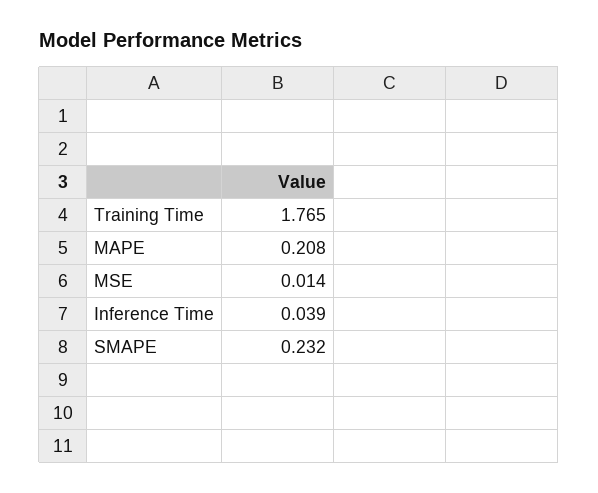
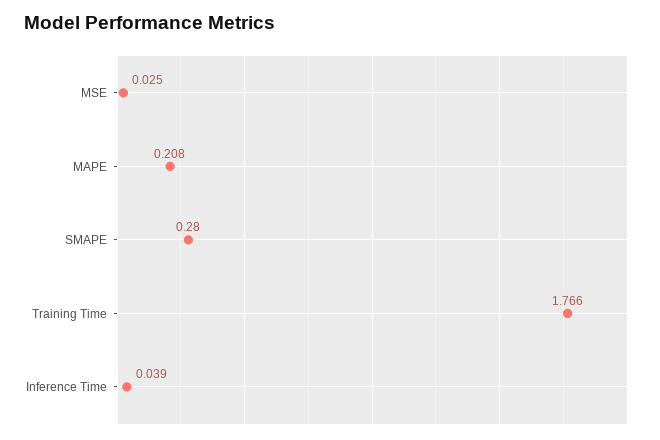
Training Time: 1.765 -> 1.766
MSE: 0.014 -> 0.025
SMAPE: 0.232 -> 0.28

